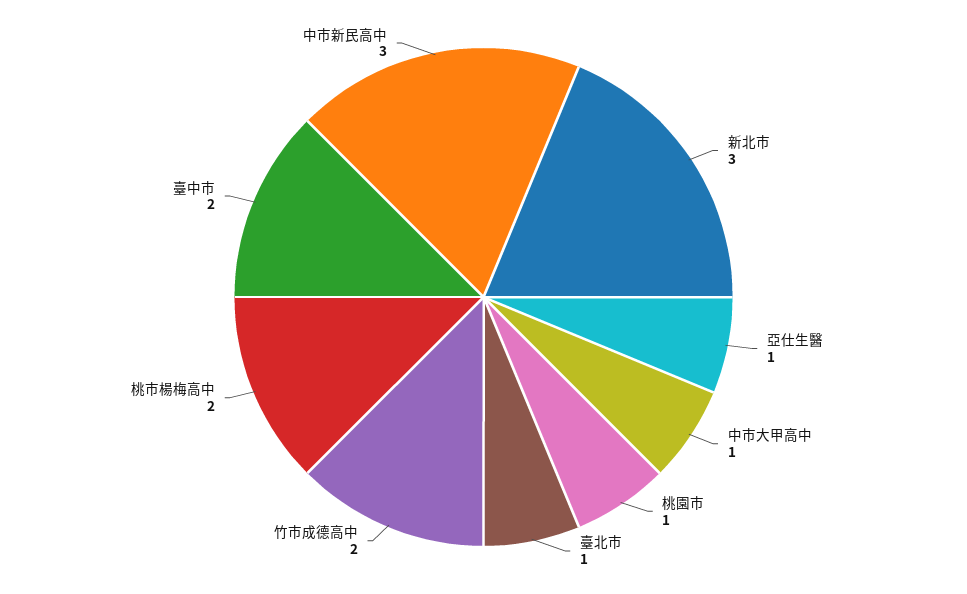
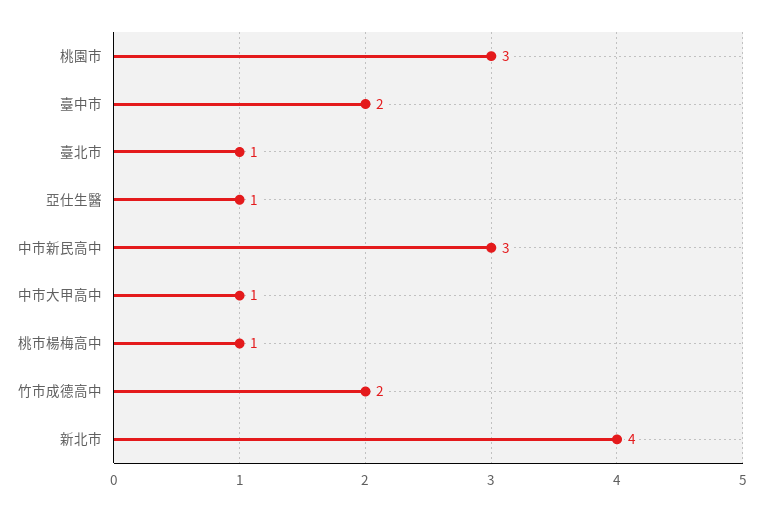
新北市: 3 -> 4
桃園市: 1 -> 3
桃市楊梅高中: 2 -> 1

